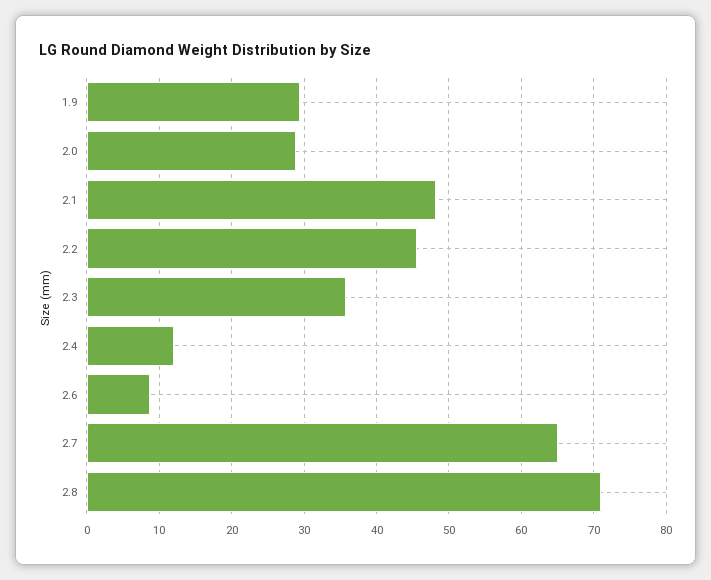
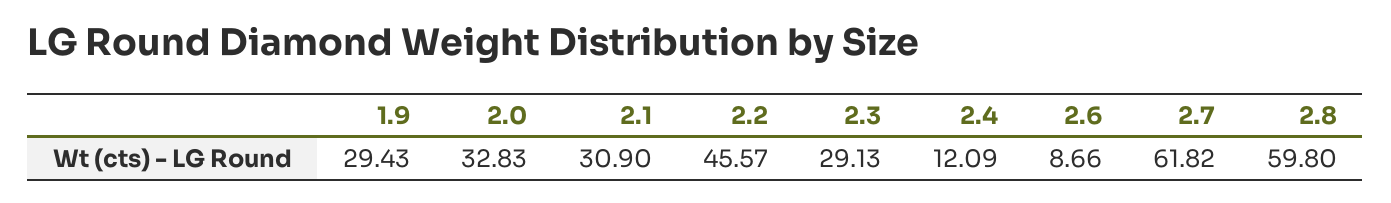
2.0: 29 -> 32.83
2.1: 48 -> 30.9
2.3: 36 -> 29.13
2.7: 65 -> 61.82
2.8: 71 -> 59.8

